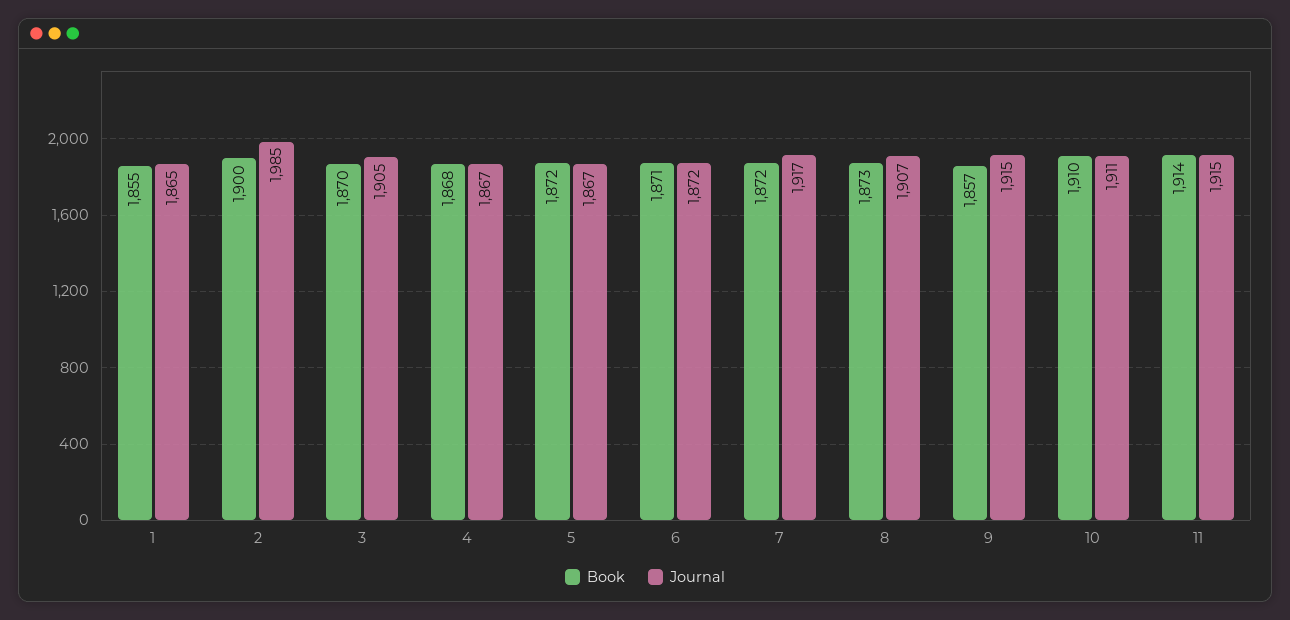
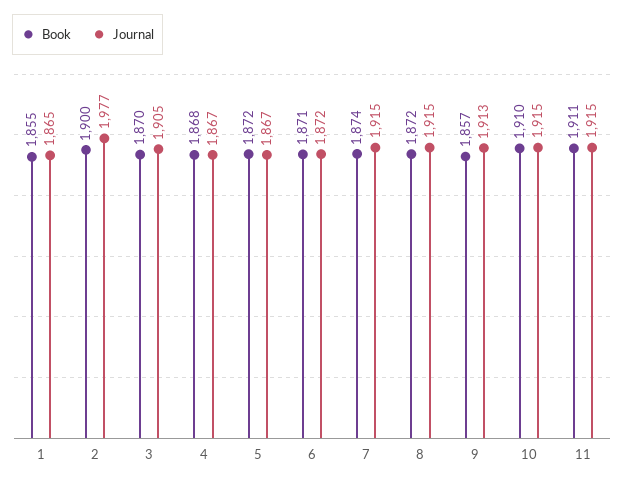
Journal, 2: 1985 -> 1977
Book, 7: 1872 -> 1874
Journal, 7: 1917 -> 1915
Book, 8: 1873 -> 1872
Journal, 8: 1907 -> 1915
Journal, 9: 1915 -> 1913
Journal, 10: 1911 -> 1915
Book, 11: 1914 -> 1911

